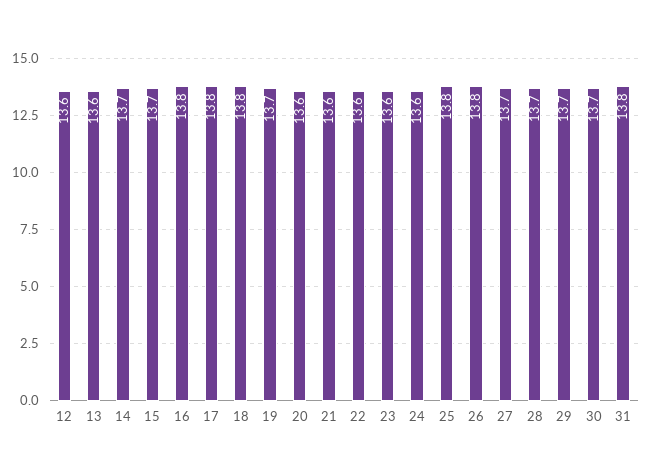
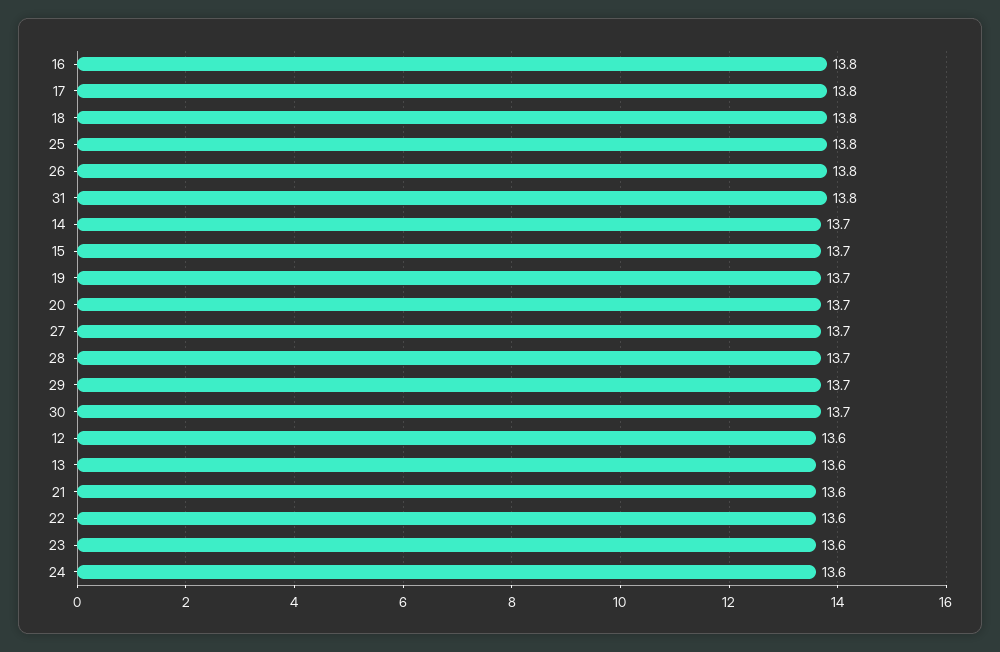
20: 13.6 -> 13.7

